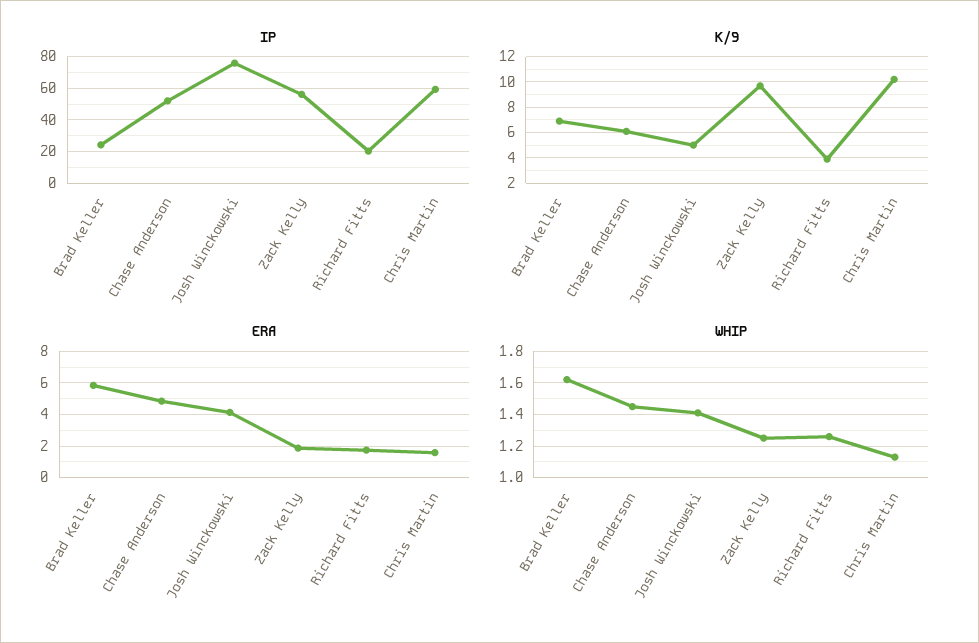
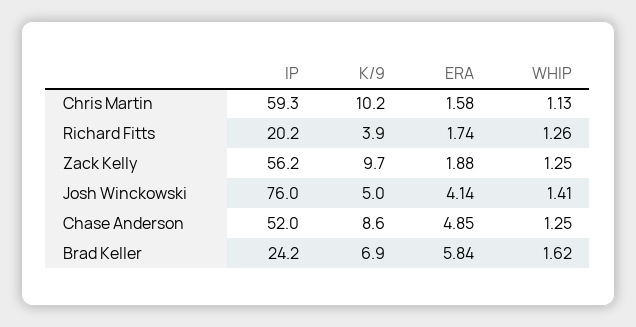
K/9, Chase Anderson: 6 -> 8.6
WHIP, Chase Anderson: 1.45 -> 1.25

